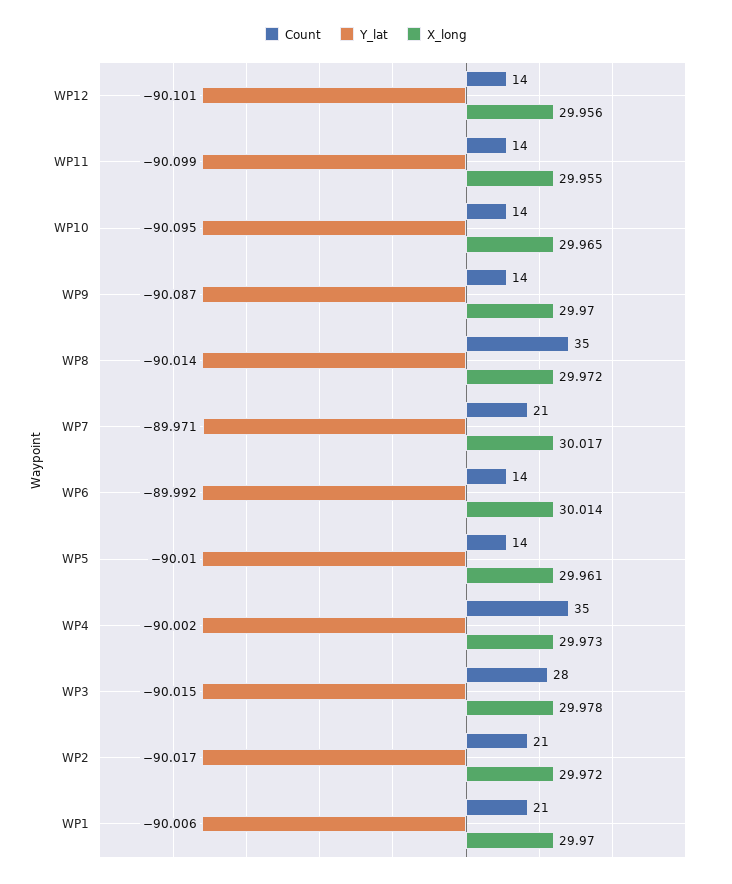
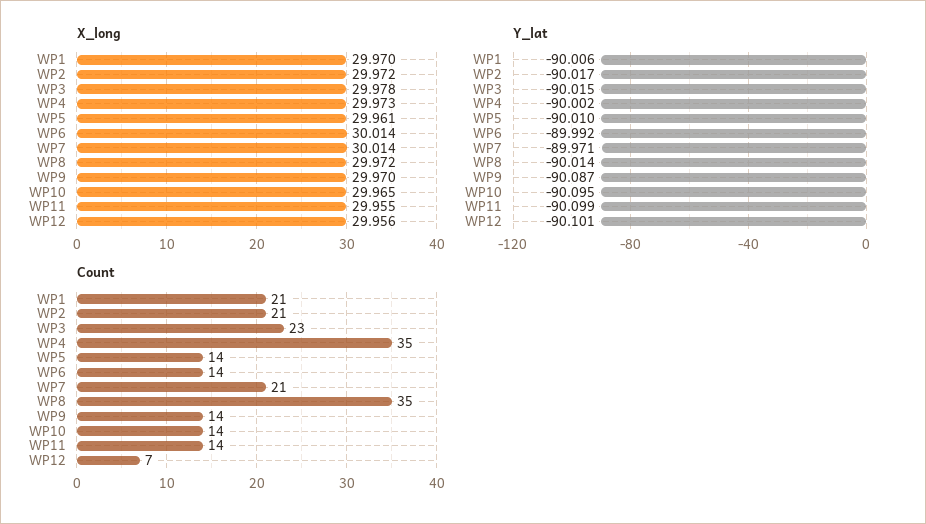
Count, WP12: 14 -> 7
X_long, WP7: 30.017 -> 30.014
Count, WP3: 28 -> 23

